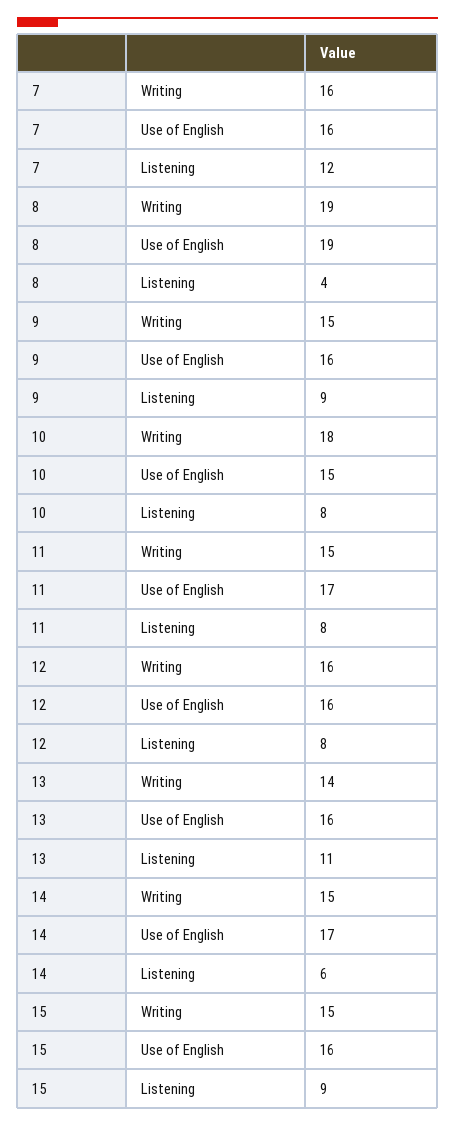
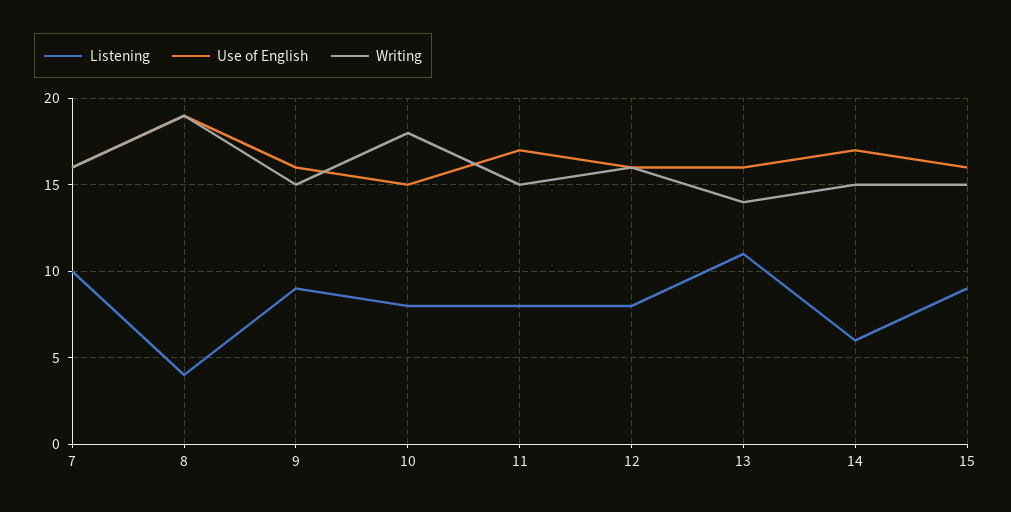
Listening, 7: 12 -> 10

